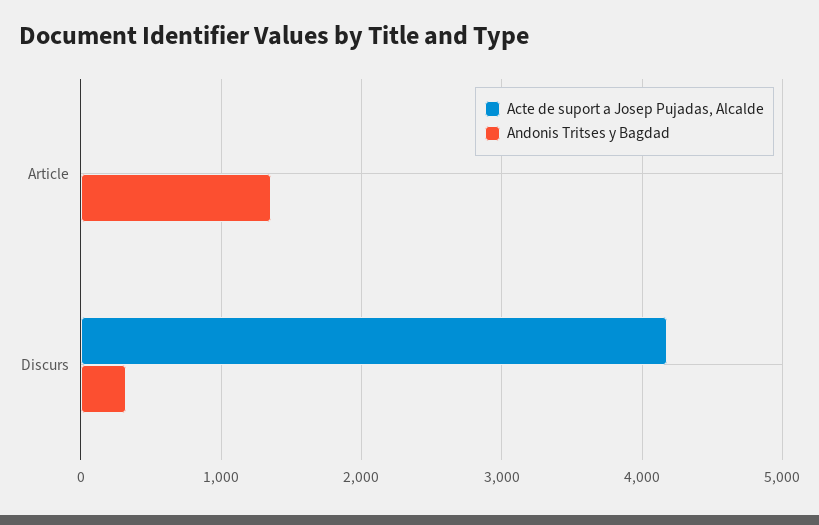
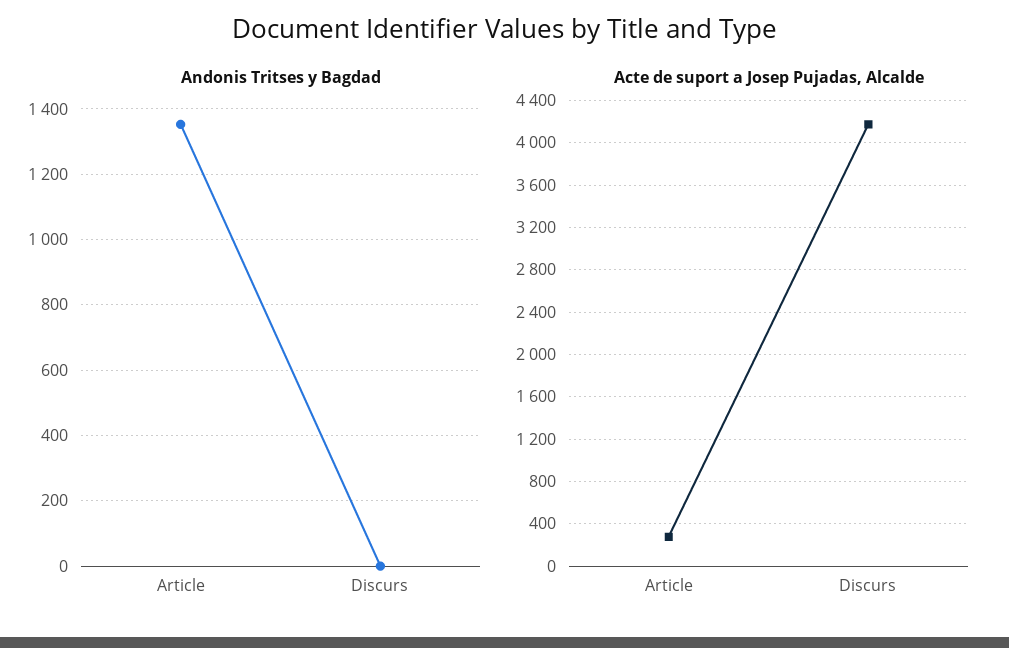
Acte de suport a Josep Pujadas, Alcalde, Article: 0 -> 300
Andonis Tritses y Bagdad, Discurs: 300 -> 0

